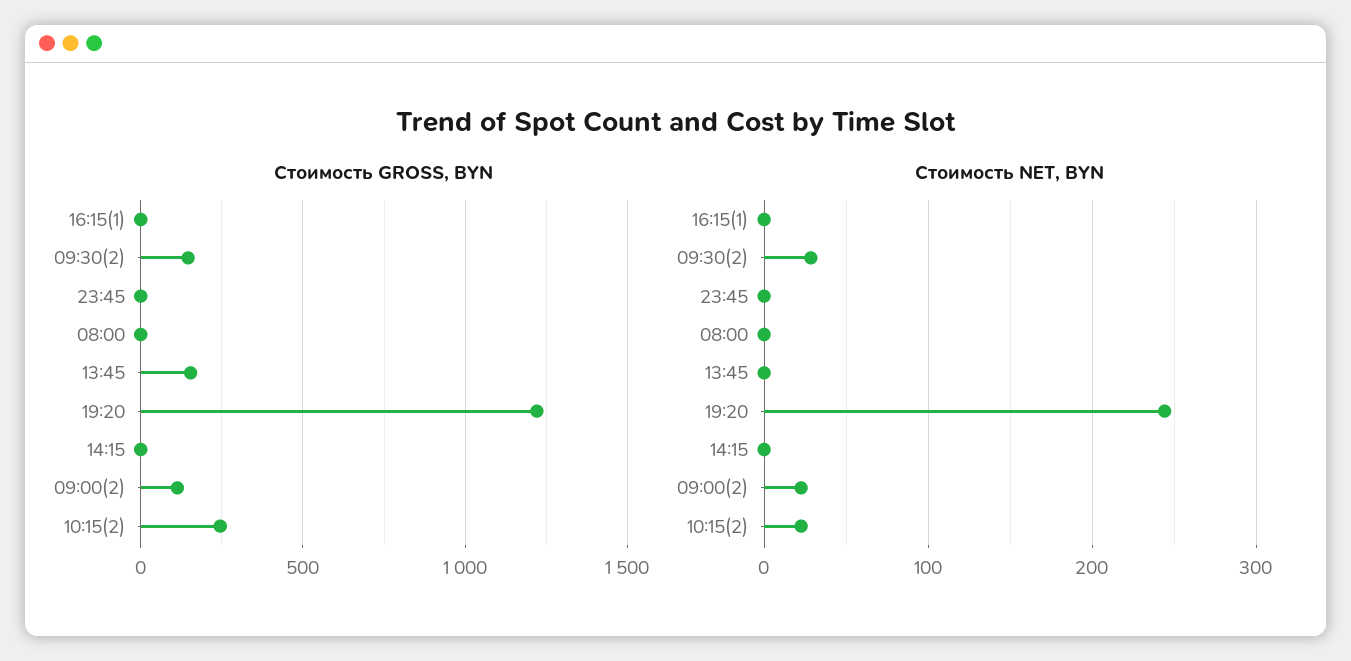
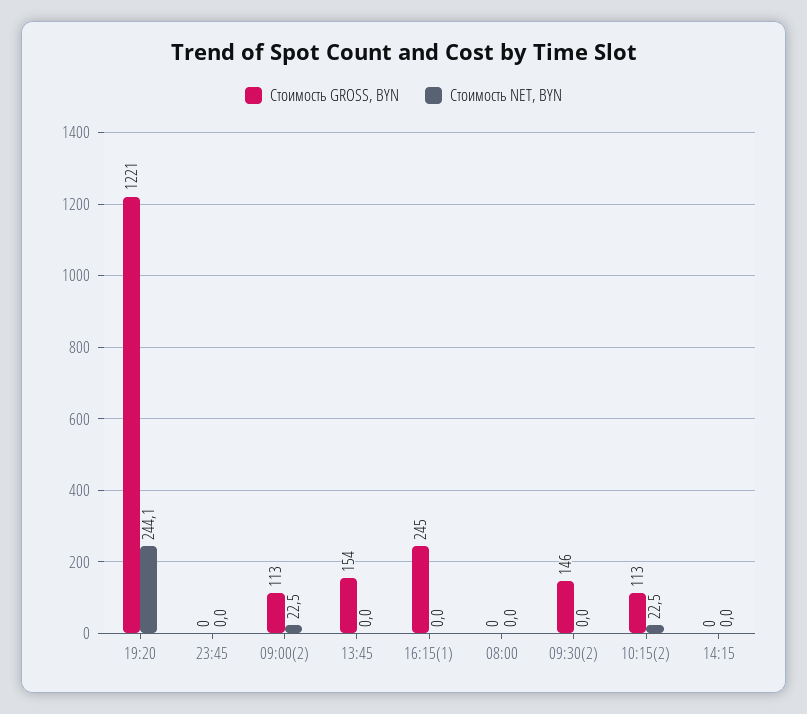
Стоимость GROSS, BYN, 16:15(1): 0 -> 245
Стоимость GROSS, BYN, 10:15(2): 250 -> 113
Стоимость NET, BYN, 09:30(2): 30 -> 0

